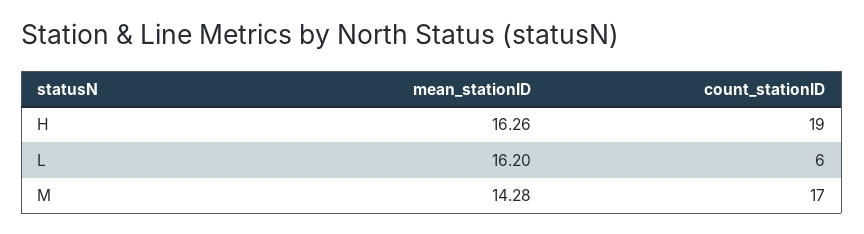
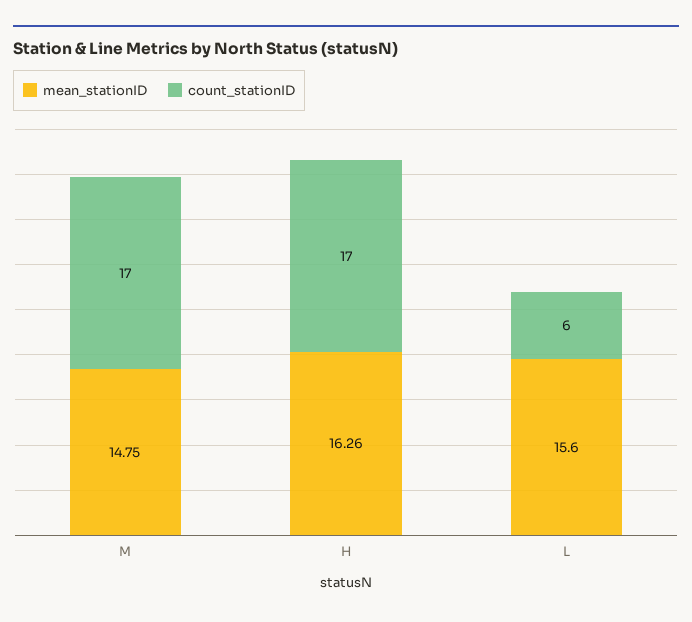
count_stationID, H: 19 -> 17
mean_stationID, L: 16.2 -> 15.6
mean_stationID, M: 14.28 -> 14.75

